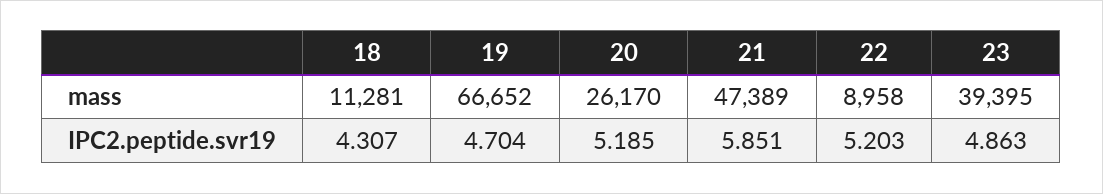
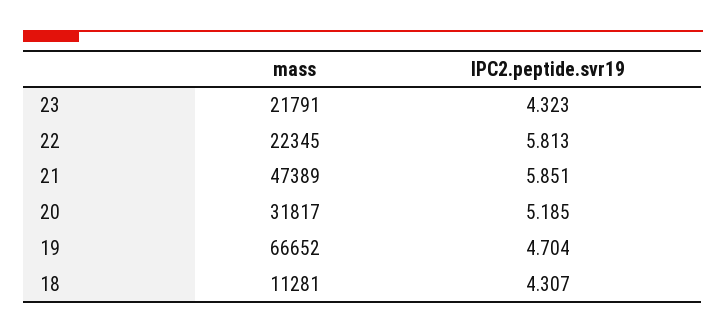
20, mass: 26170 -> 31817
22, mass: 8958 -> 22345
23, mass: 39395 -> 21791
22, IPC2.peptide.svr19: 5.203 -> 5.813
23, IPC2.peptide.svr19: 4.863 -> 4.323

